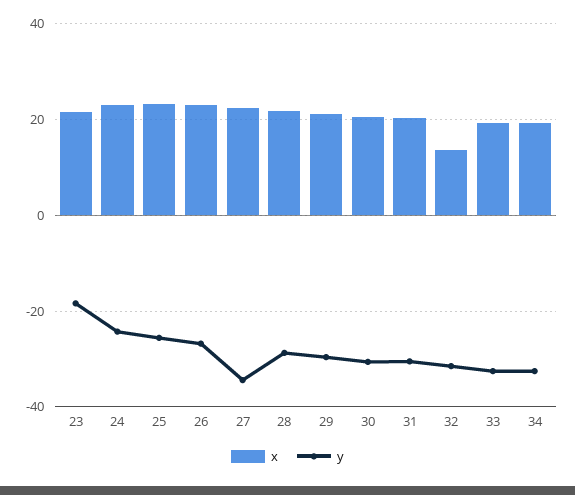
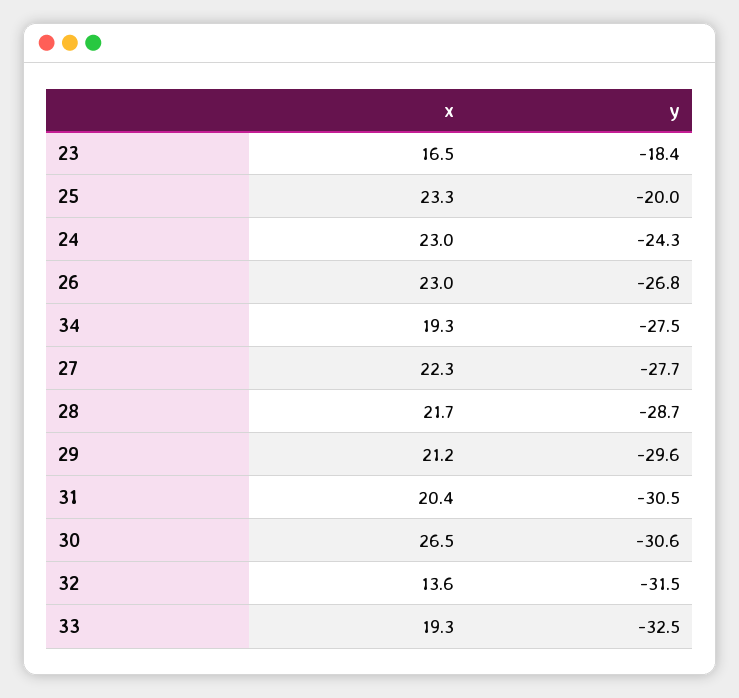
x, 23: 22 -> 16.5
y, 25: -26 -> -20
y, 27: -34 -> -27.7
x, 30: 20 -> 26.5
y, 34: -32 -> -27.5

